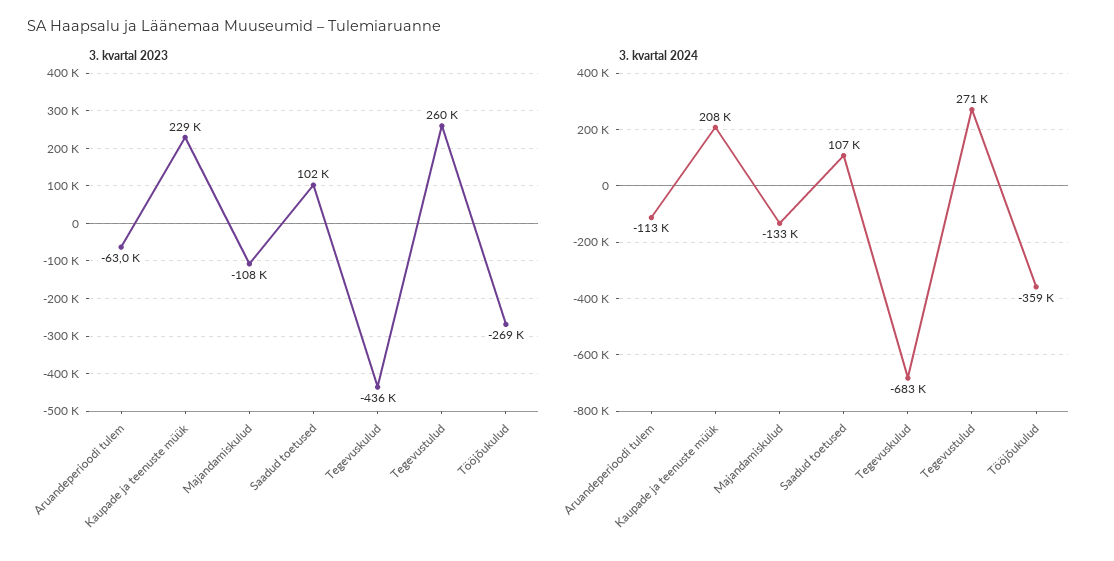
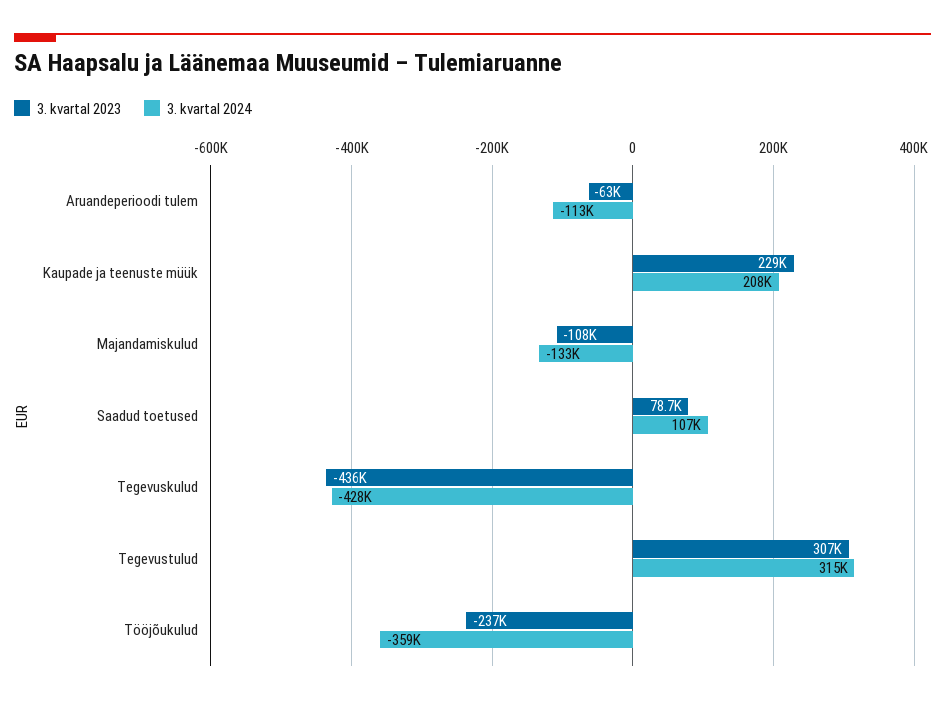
3. kvartal 2023, Saadud toetused: 102000 -> 78700
3. kvartal 2023, Tegevustulud: 260000 -> 307000
3. kvartal 2023, Tööjõukulud: -269000 -> -237000
3. kvartal 2024, Tegevuskulud: -683000 -> -428000
3. kvartal 2024, Tegevustulud: 271000 -> 315000

